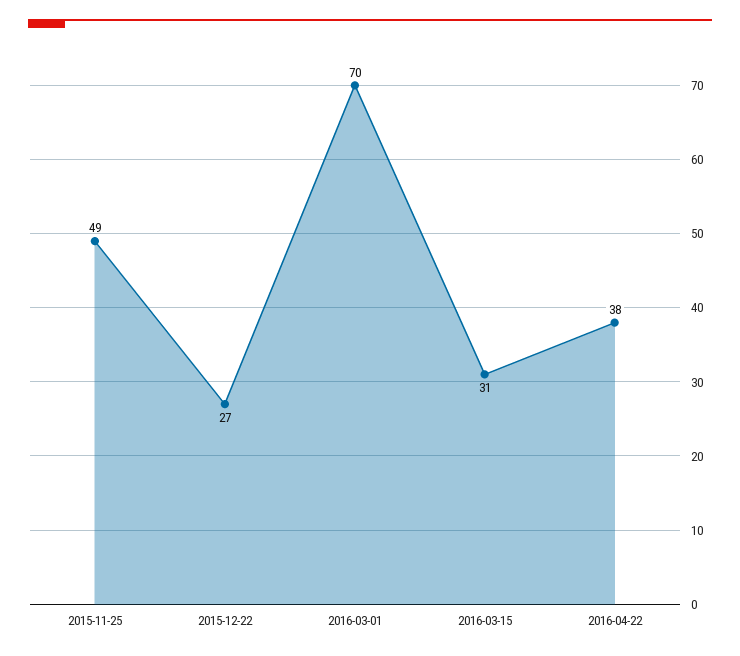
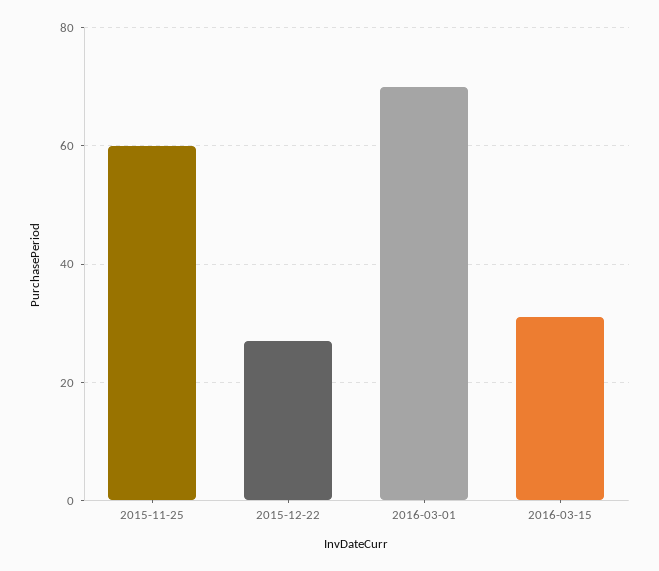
2015-11-25: 49 -> 60
2016-04-22: 38 -> none

